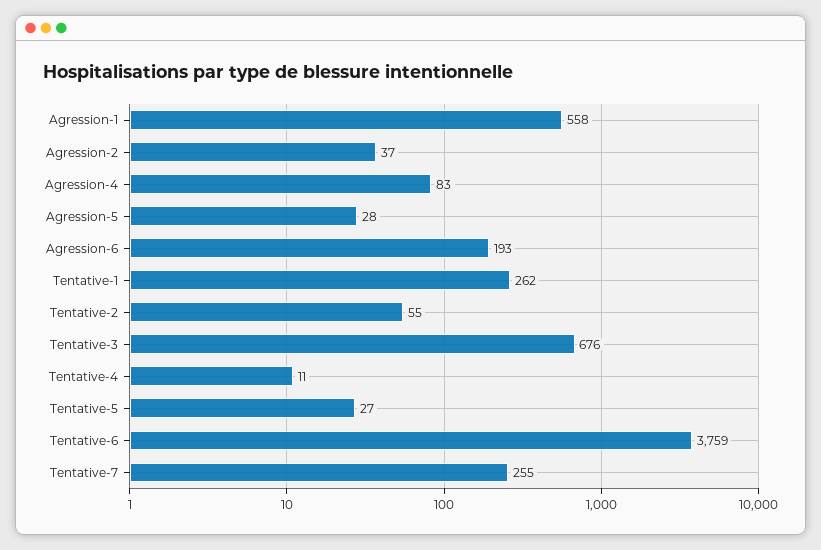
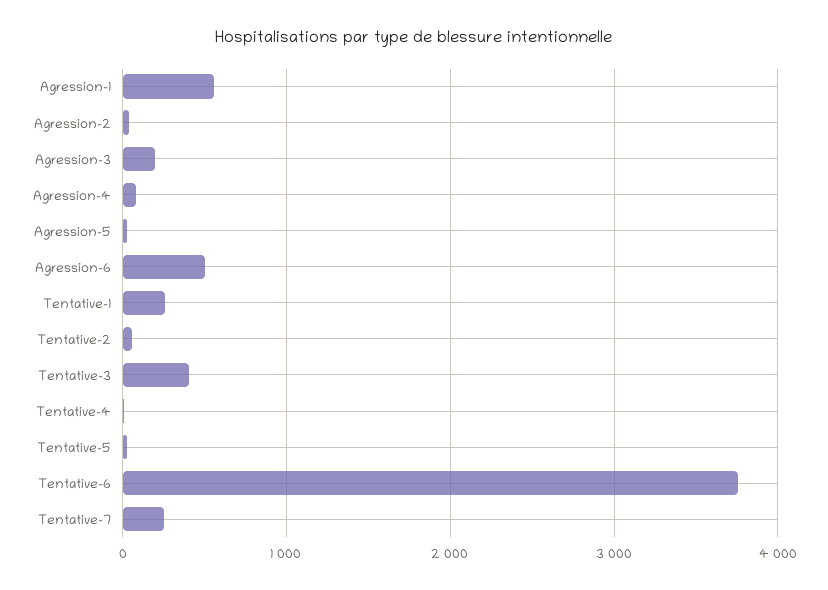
Agression-6: 193 -> 500
Tentative-3: 676 -> 400
Agression-3: none -> 200

